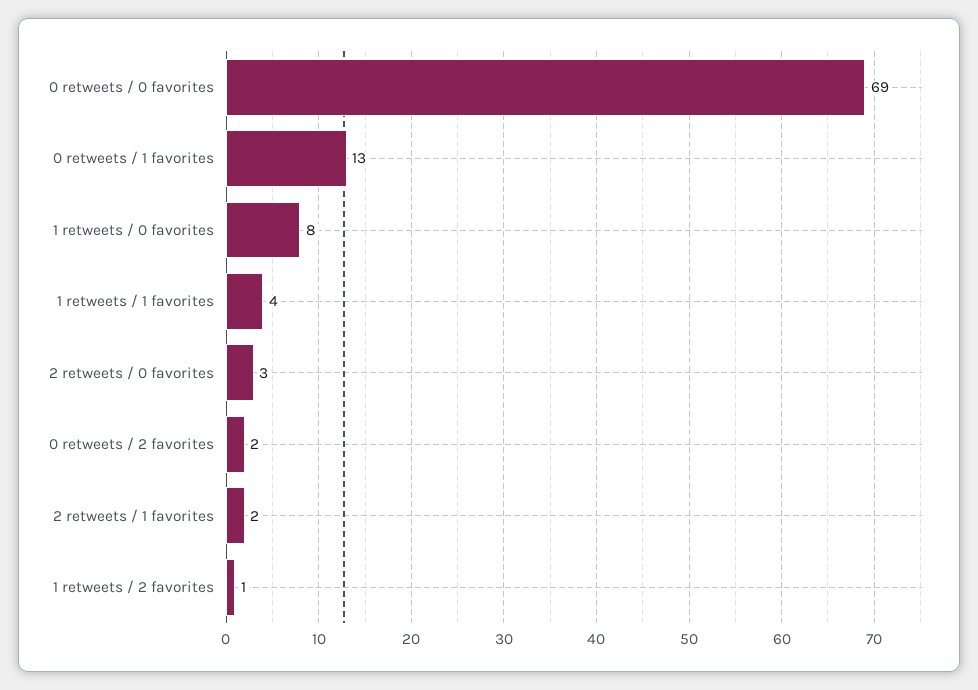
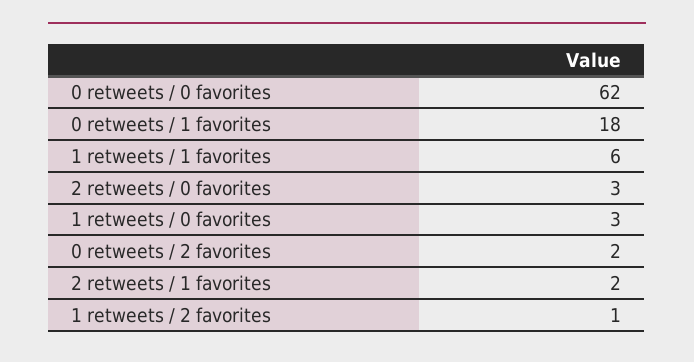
0 retweets / 0 favorites: 69 -> 62
0 retweets / 1 favorites: 13 -> 18
1 retweets / 0 favorites: 8 -> 3
1 retweets / 1 favorites: 4 -> 6

